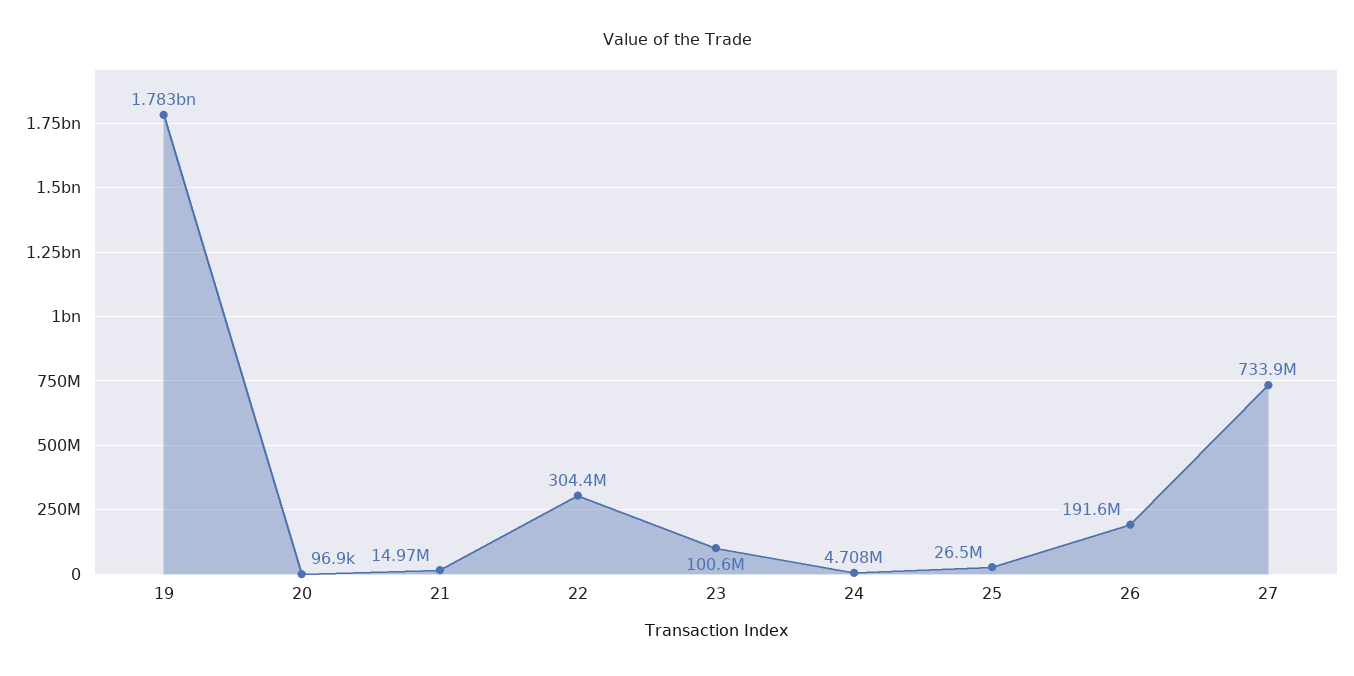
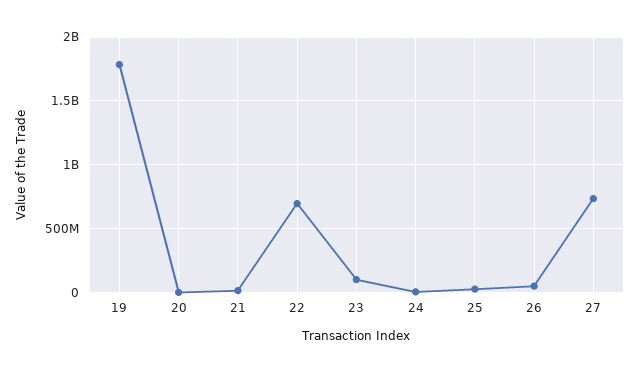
22: 304400000 -> 700000000
26: 191600000 -> 50000000

